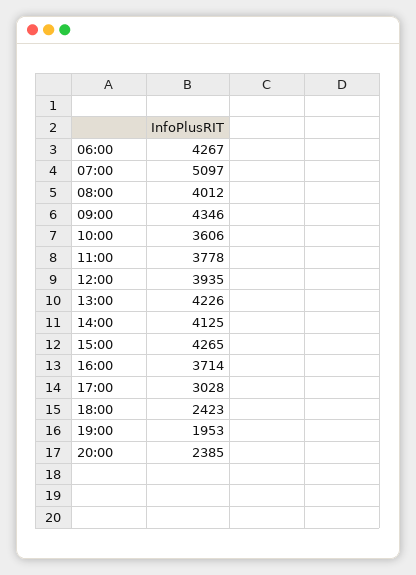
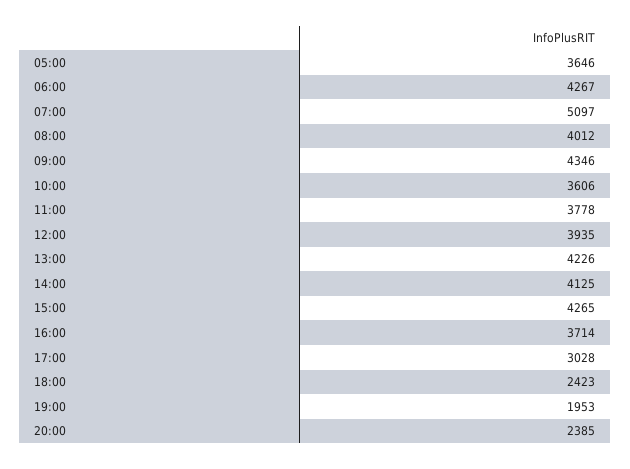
05:00: none -> 3646

